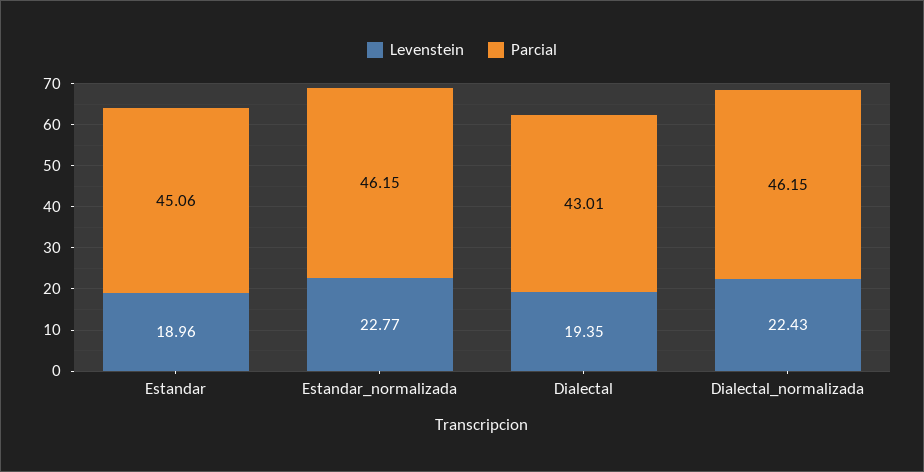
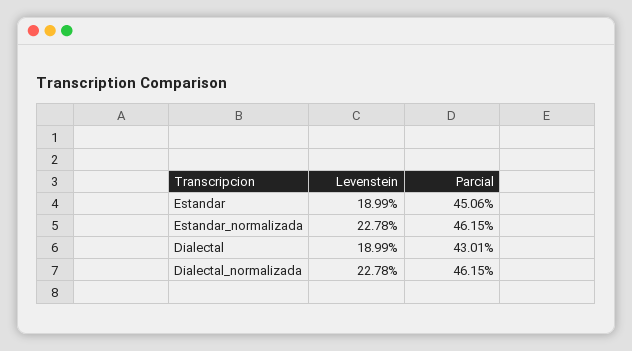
Levenstein, Estandar: 18.96 -> 18.99
Levenstein, Estandar_normalizada: 22.77 -> 22.78
Levenstein, Dialectal: 19.35 -> 18.99
Levenstein, Dialectal_normalizada: 22.43 -> 22.78

